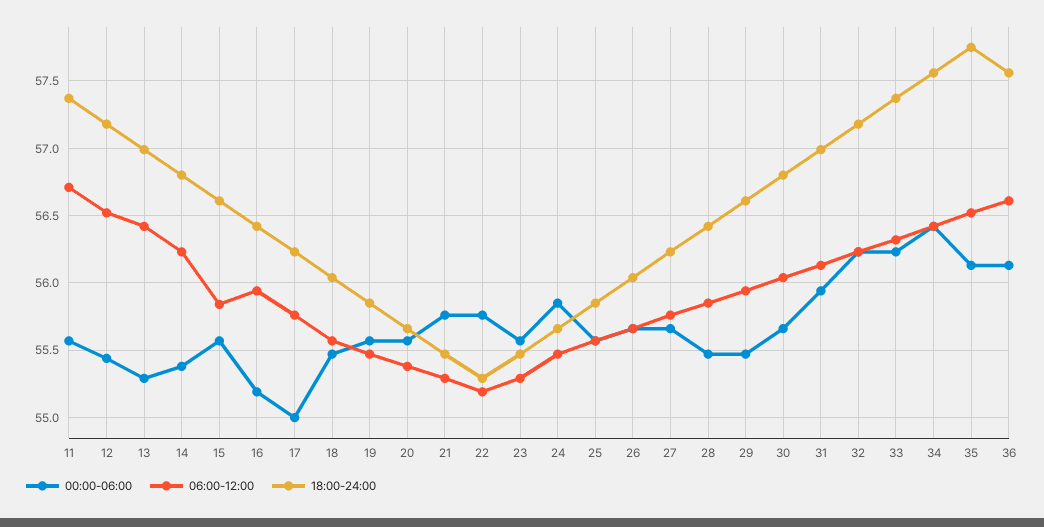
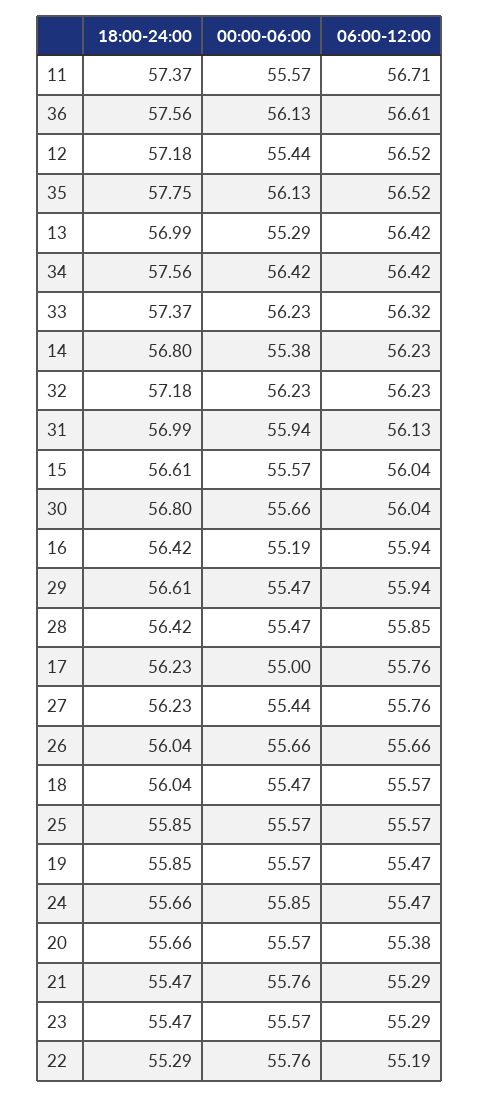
06:00-12:00, 15: 55.85 -> 56.04
00:00-06:00, 27: 55.65 -> 55.44

